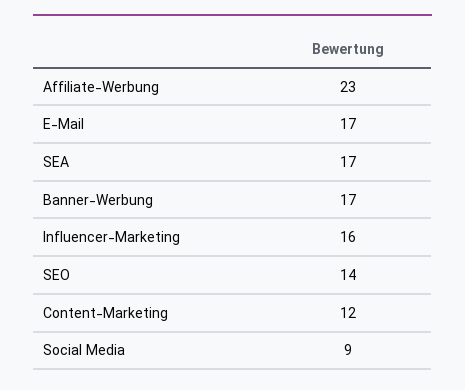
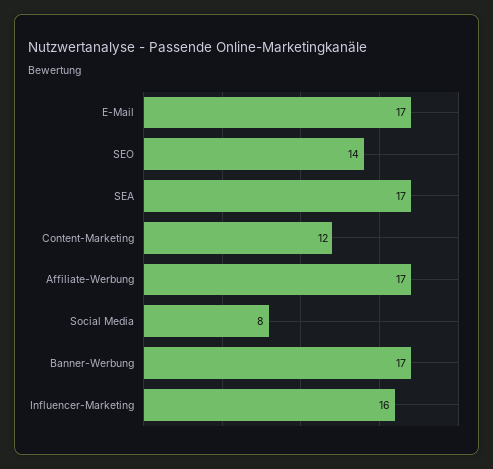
Affiliate-Werbung: 23 -> 17
Social Media: 9 -> 8

